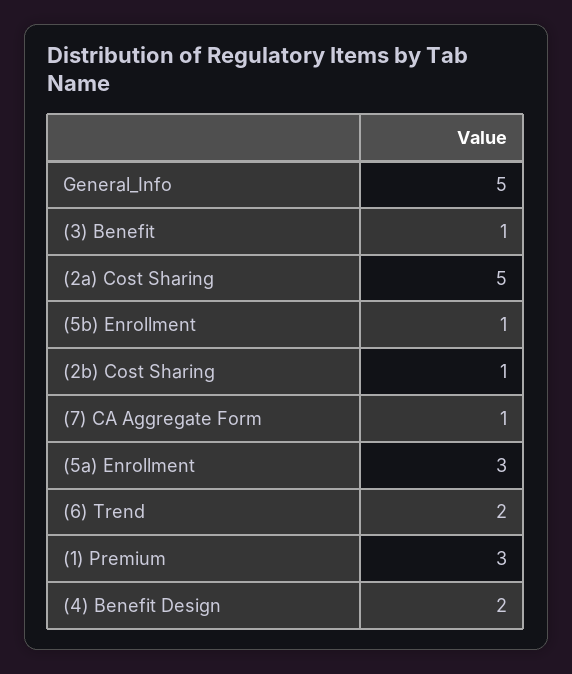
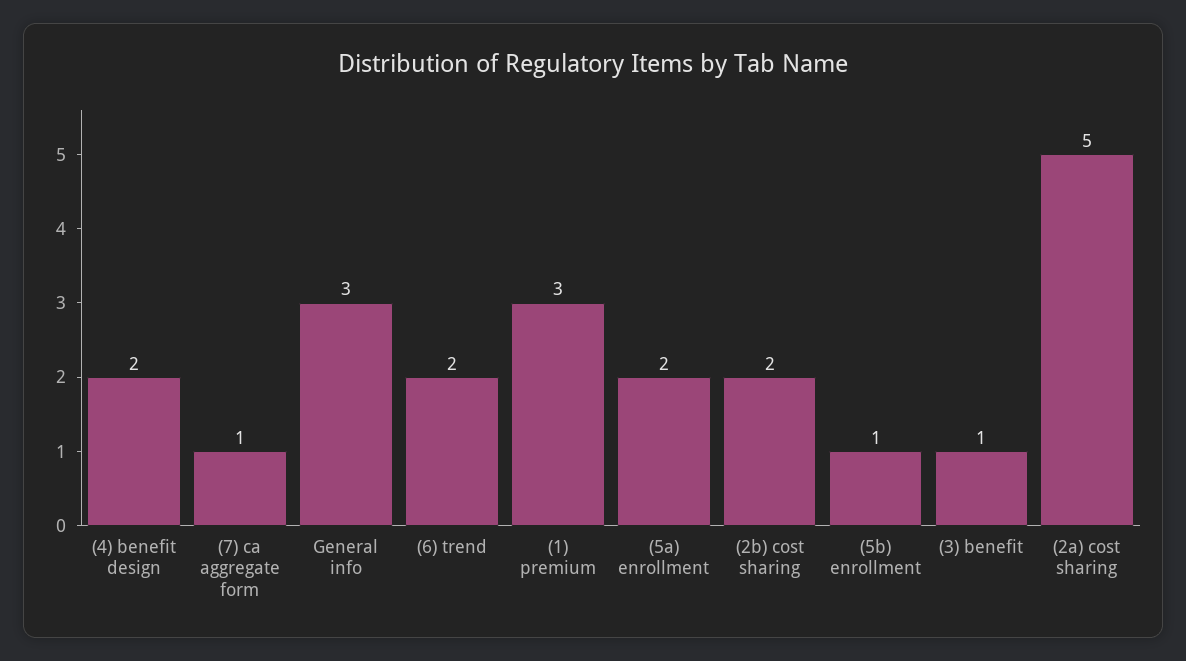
General_Info: 5 -> 3
(2b) Cost Sharing: 1 -> 2
(5a) Enrollment: 3 -> 2

